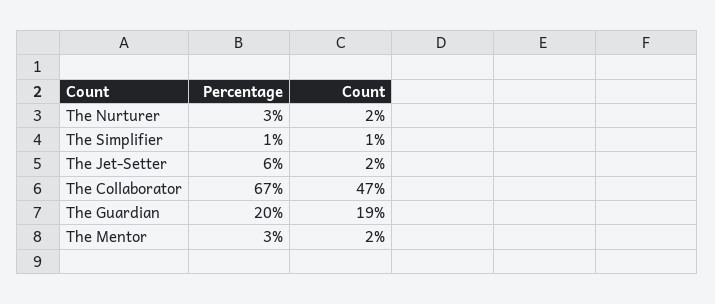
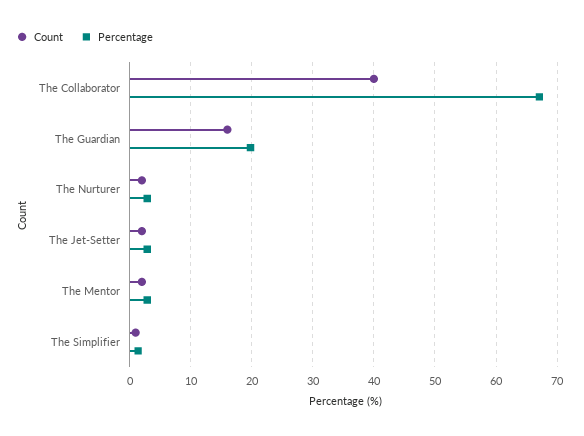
Percentage, The Jet-Setter: 6 -> 3
Count, The Collaborator: 47 -> 40
Count, The Guardian: 19 -> 16

